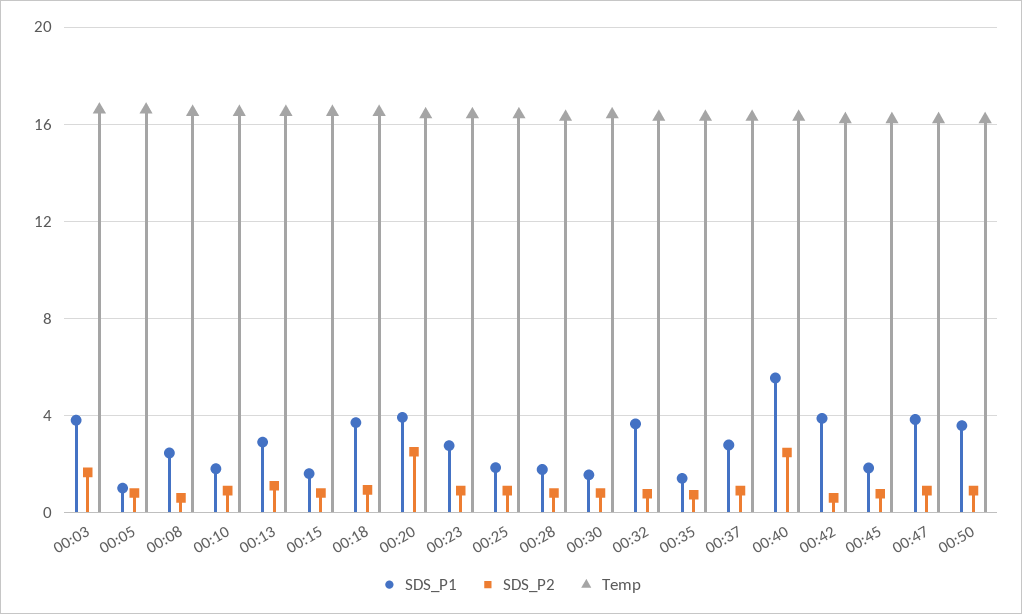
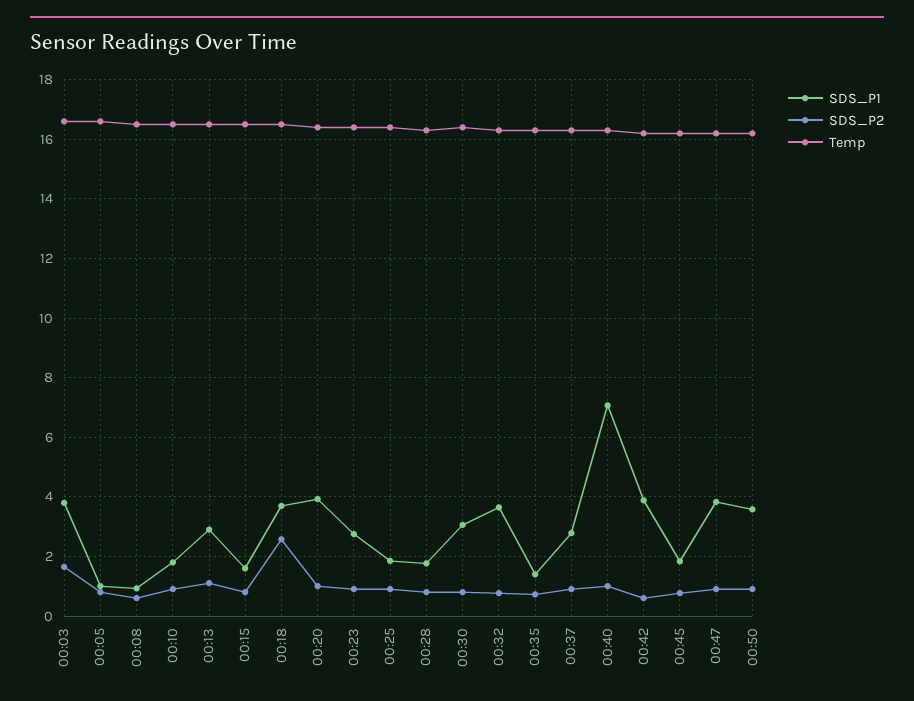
SDS_P1, 00:08: 2.5 -> 1
SDS_P2, 00:18: 1 -> 2.5
SDS_P2, 00:20: 2.5 -> 1
SDS_P1, 00:30: 1.5 -> 3
SDS_P1, 00:40: 5.5 -> 7
SDS_P2, 00:40: 2.5 -> 1

